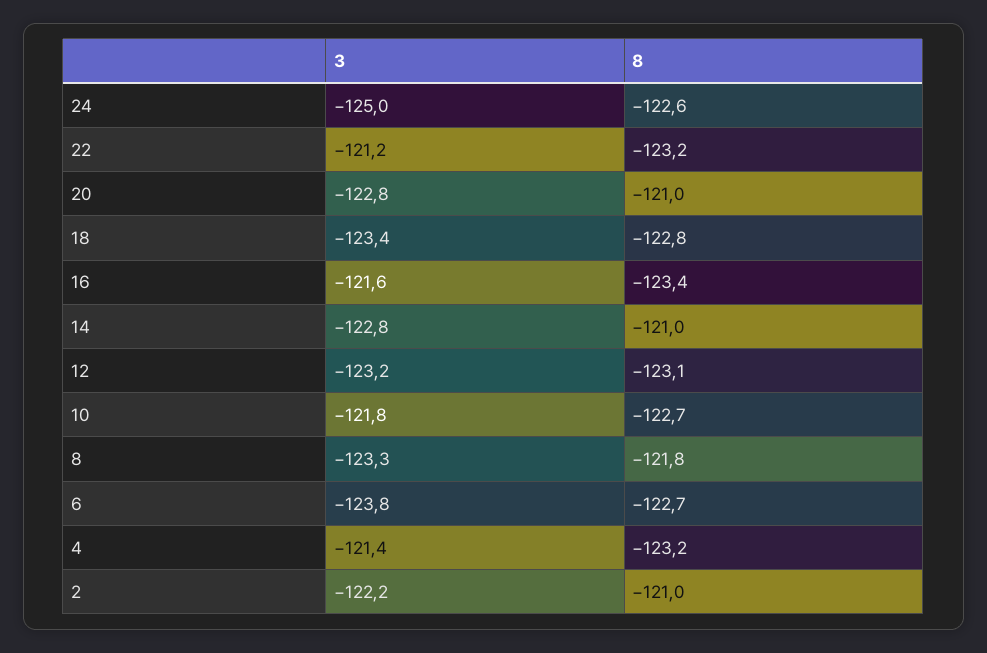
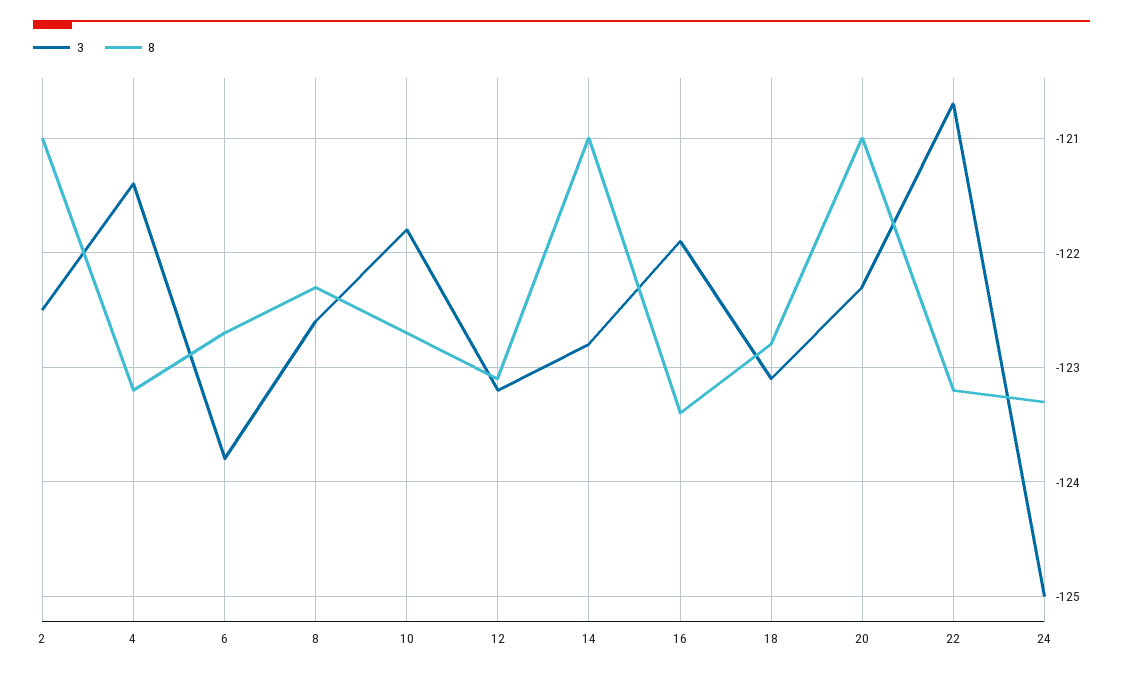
8, 24: -122.6 -> -123.3
3, 22: -121.2 -> -120.7
3, 20: -122.8 -> -122.3
3, 18: -123.4 -> -123.1
3, 16: -121.6 -> -121.9
3, 8: -123.3 -> -122.6
8, 8: -121.8 -> -122.3
3, 2: -122.2 -> -122.5

